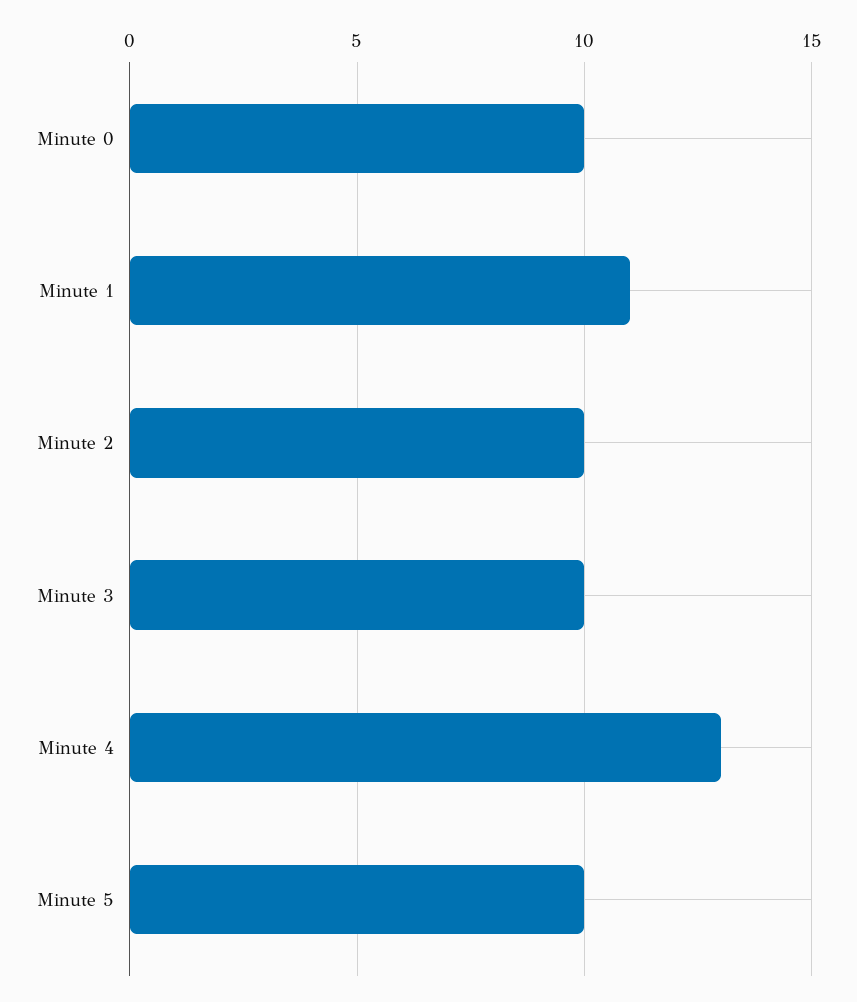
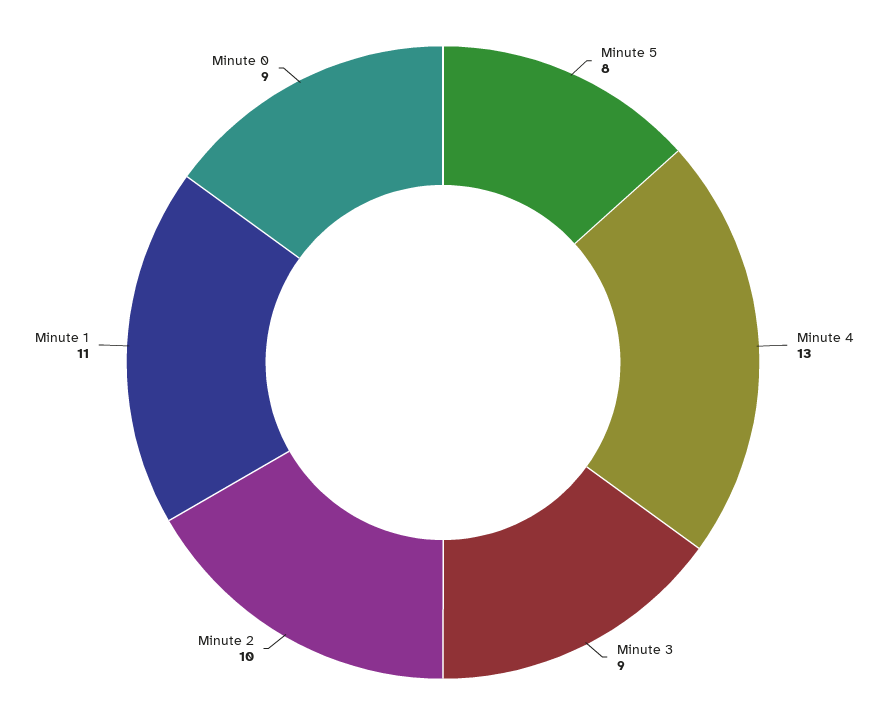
Minute 0: 10 -> 9
Minute 3: 10 -> 9
Minute 5: 10 -> 8

